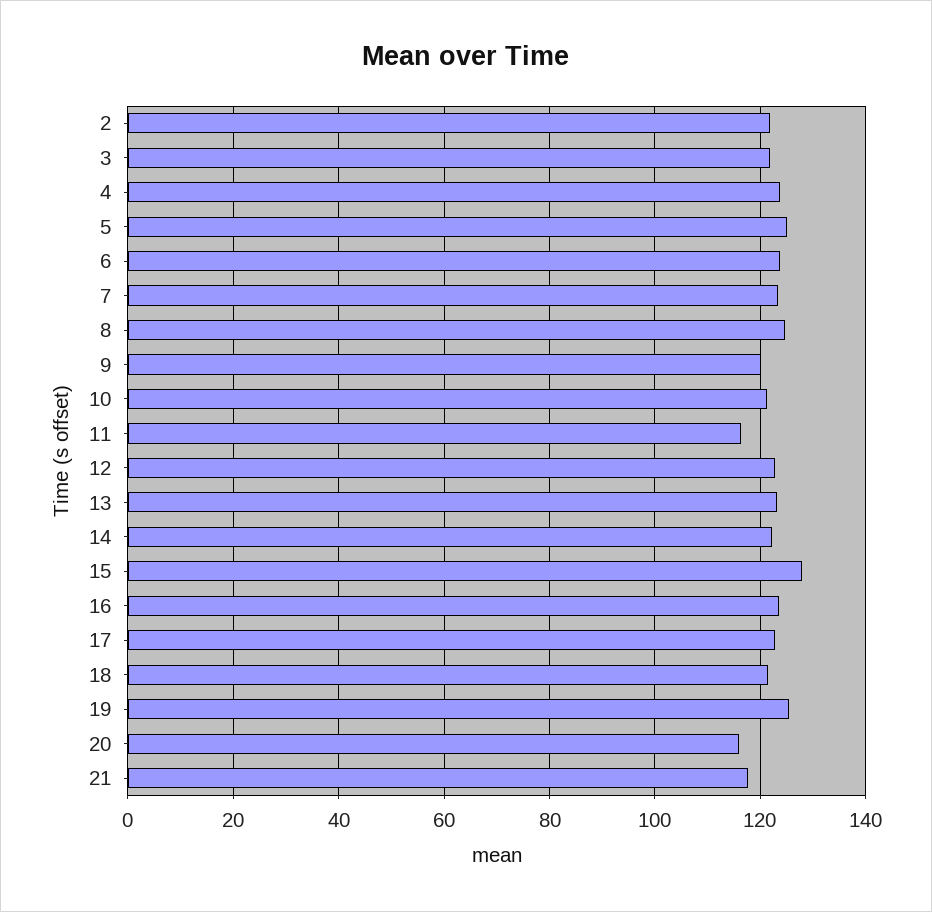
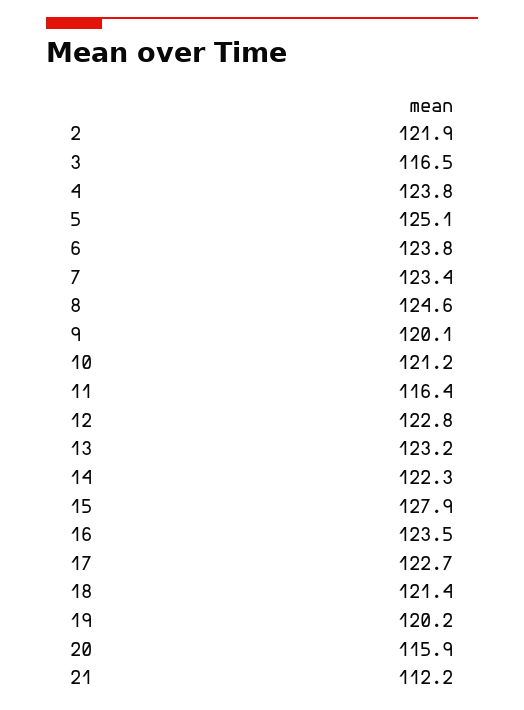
3: 122 -> 116.5
19: 126 -> 120.2
21: 118 -> 112.2

